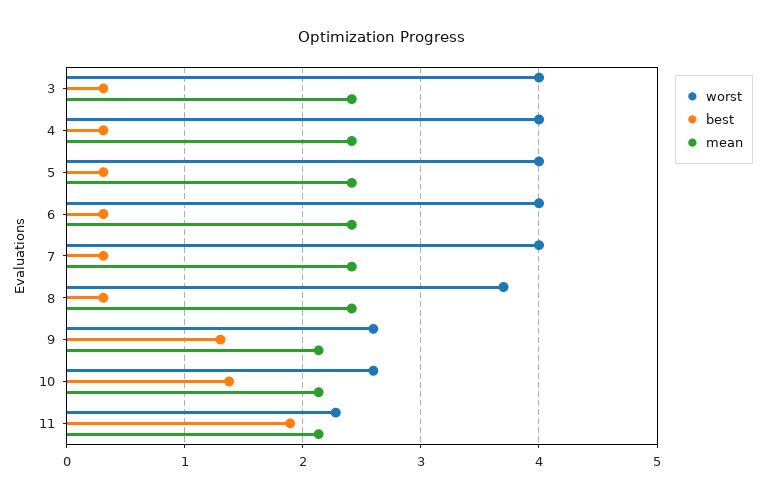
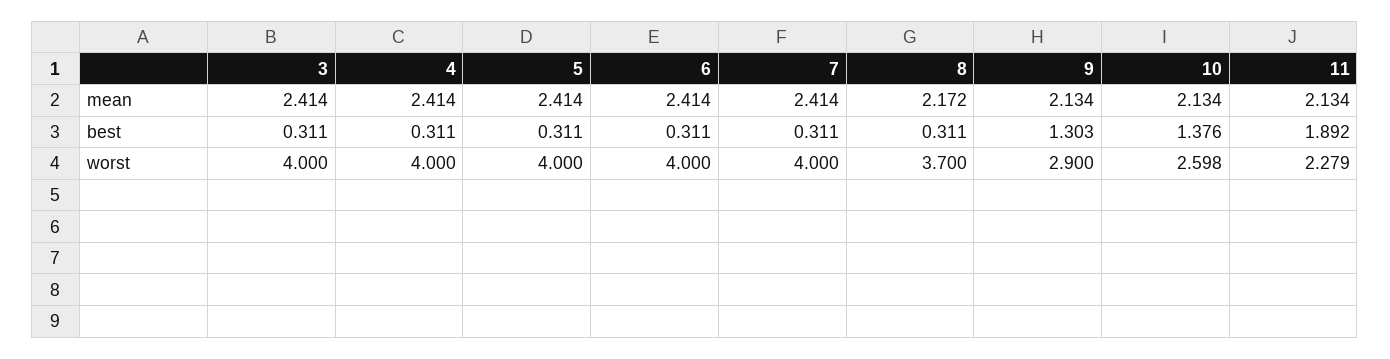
mean, 8: 2.4 -> 2.172
worst, 9: 2.6 -> 2.9

